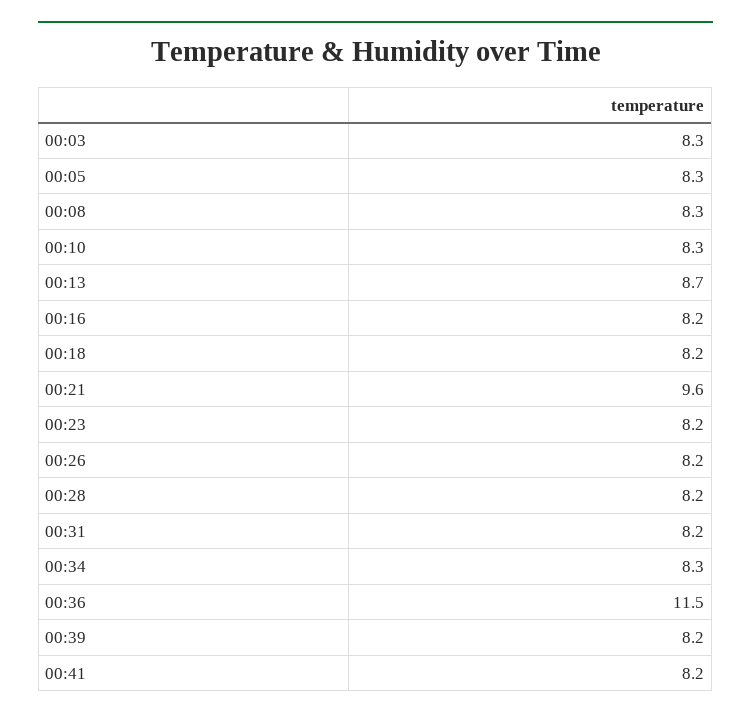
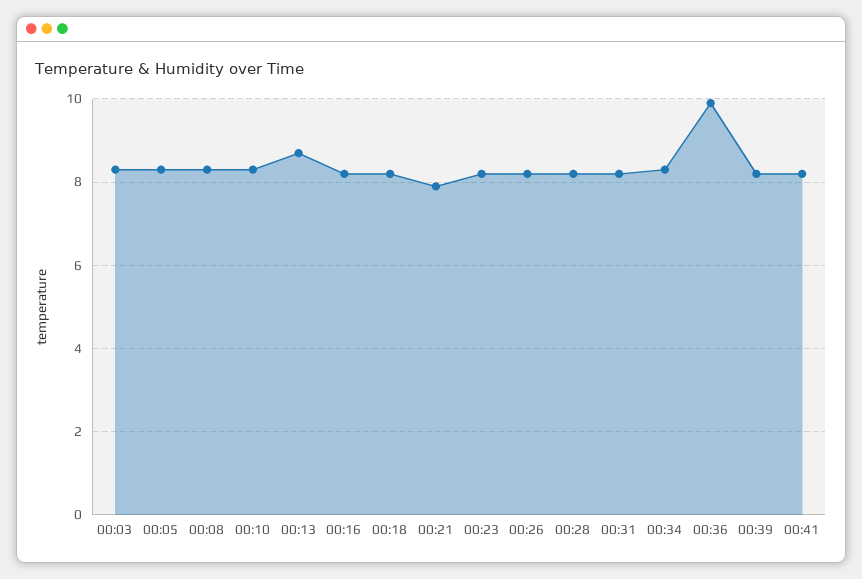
00:21: 9.6 -> 8
00:36: 11.5 -> 10

